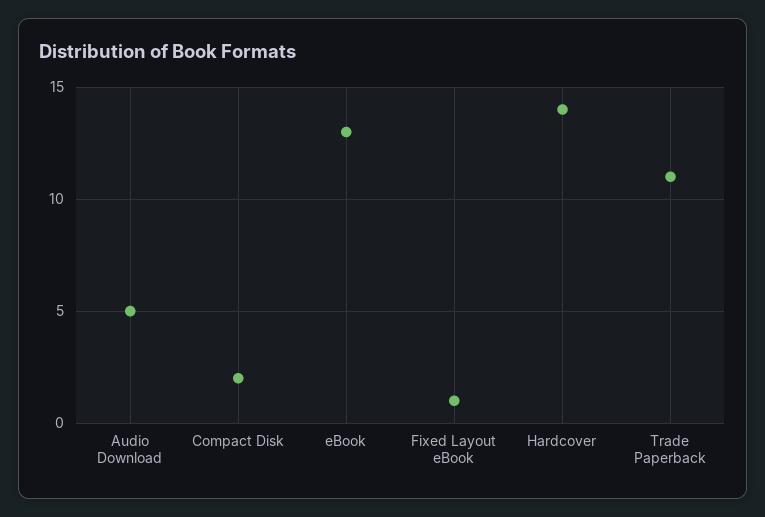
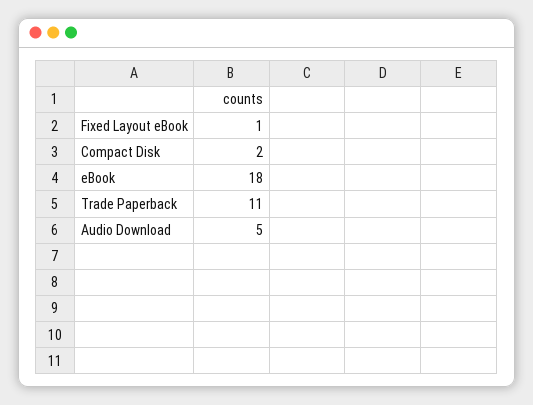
eBook: 13 -> 18
Hardcover: 14 -> none

